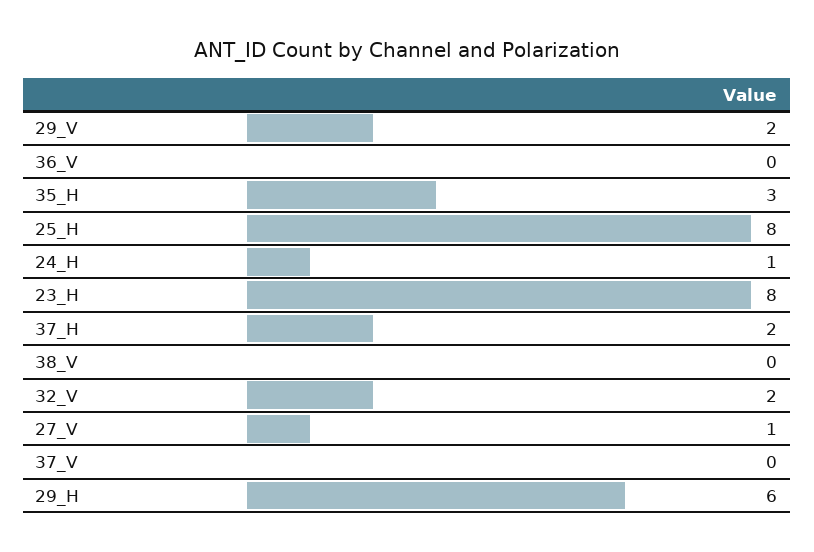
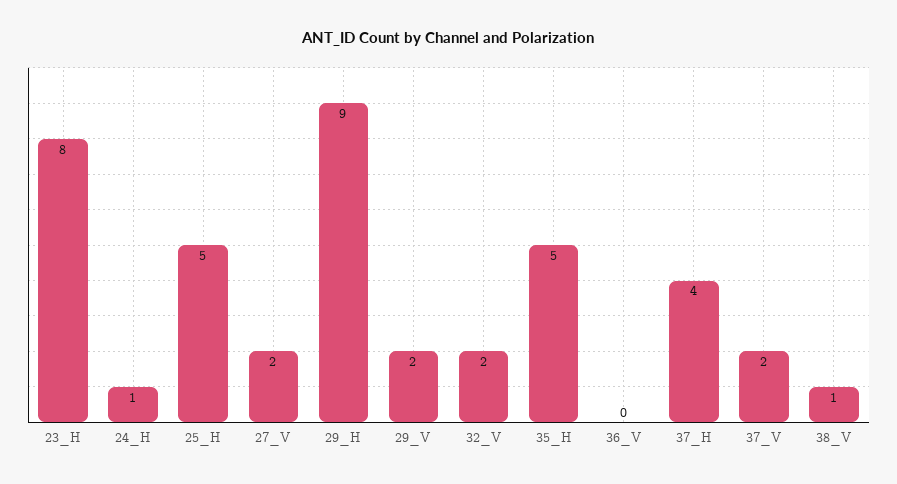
35_H: 3 -> 5
25_H: 8 -> 5
37_H: 2 -> 4
38_V: 0 -> 1
27_V: 1 -> 2
37_V: 0 -> 2
29_H: 6 -> 9

